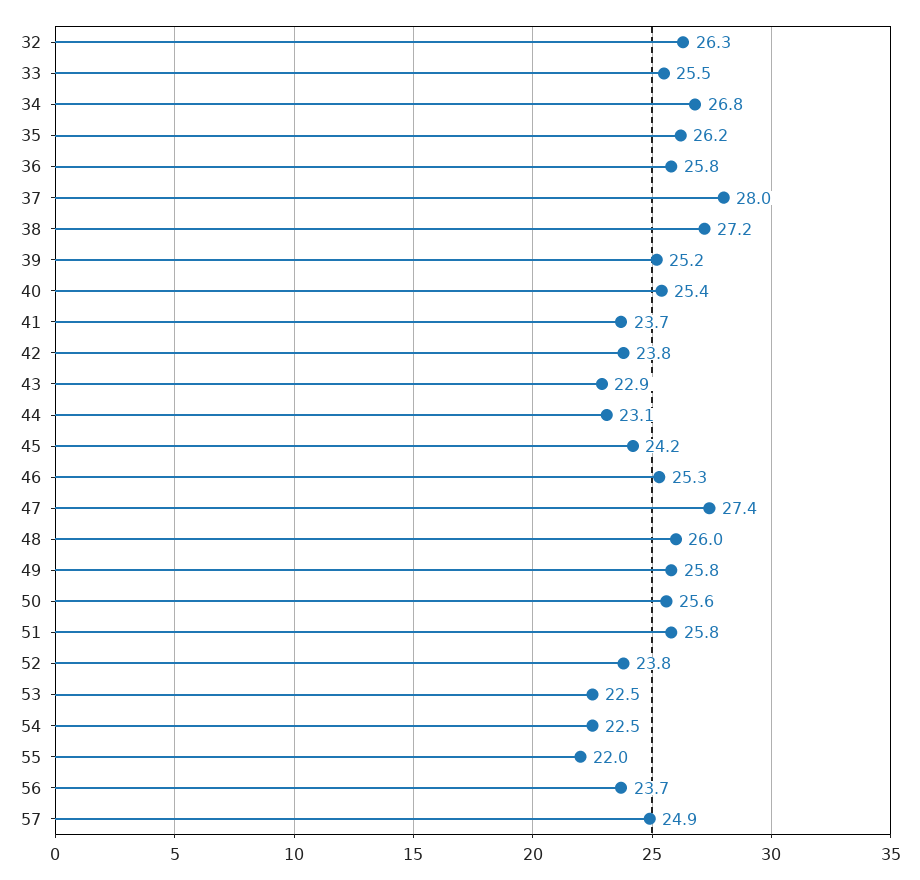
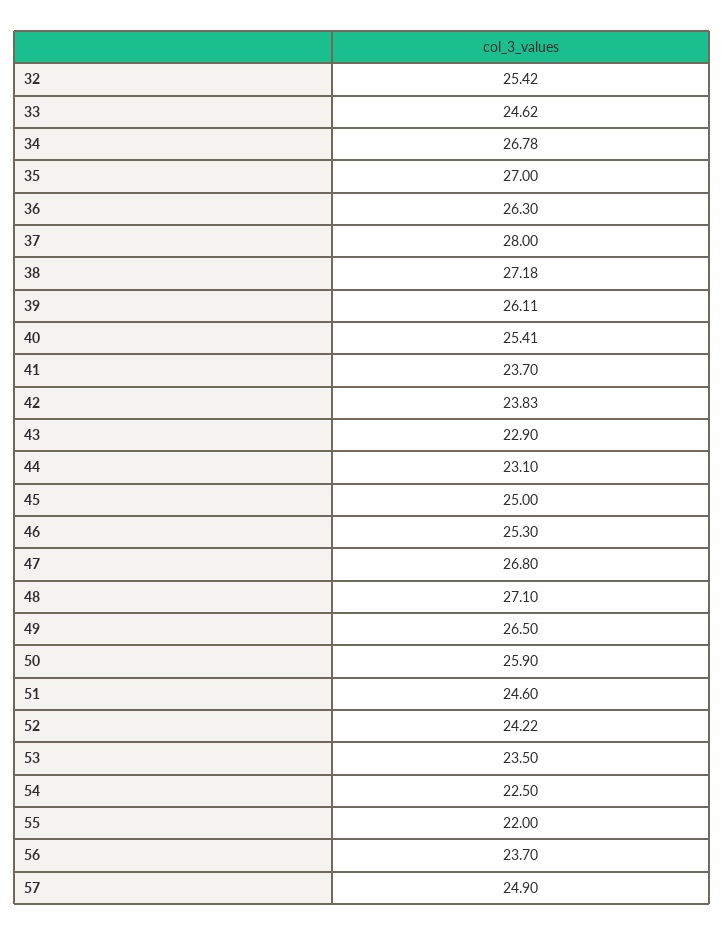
32: 26.3 -> 25.42
33: 25.5 -> 24.62
35: 26.2 -> 27
36: 25.8 -> 26.3
39: 25.2 -> 26.11
45: 24.2 -> 25
47: 27.4 -> 26.8
48: 26 -> 27.1
49: 25.8 -> 26.5
50: 25.6 -> 25.9
51: 25.8 -> 24.6
52: 23.8 -> 24.22
53: 22.5 -> 23.5

